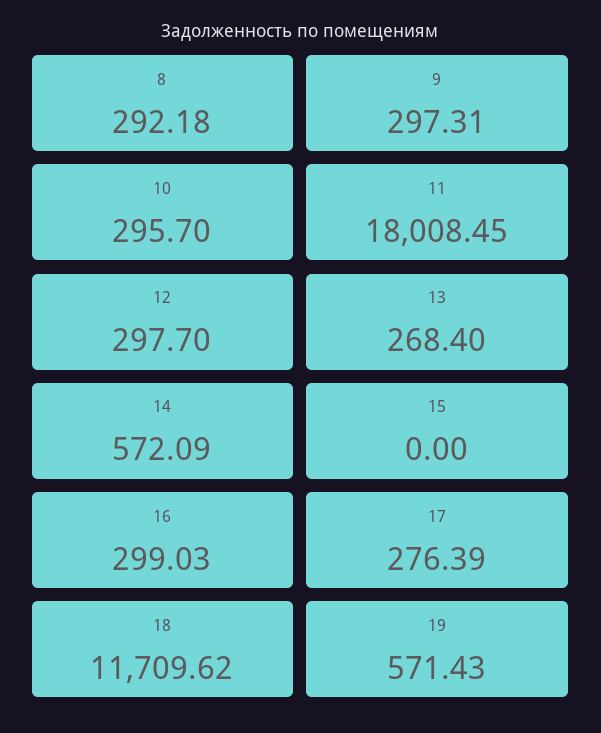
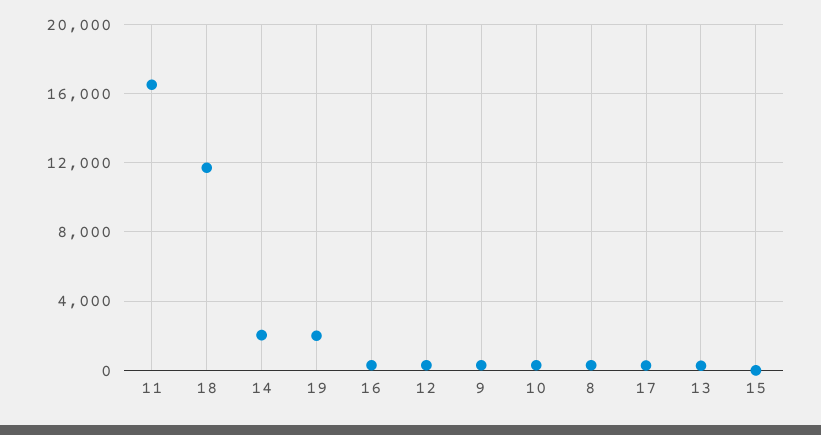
11: 18008.45 -> 16500
14: 572.09 -> 2000
19: 571.43 -> 2000

